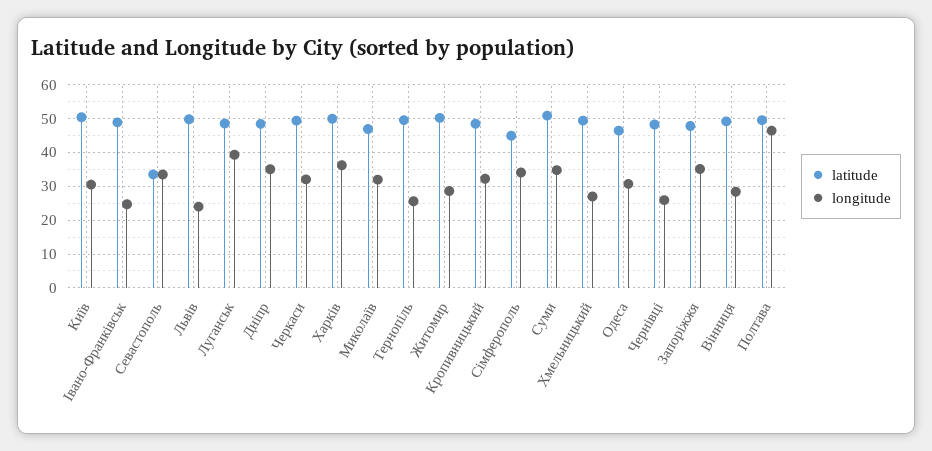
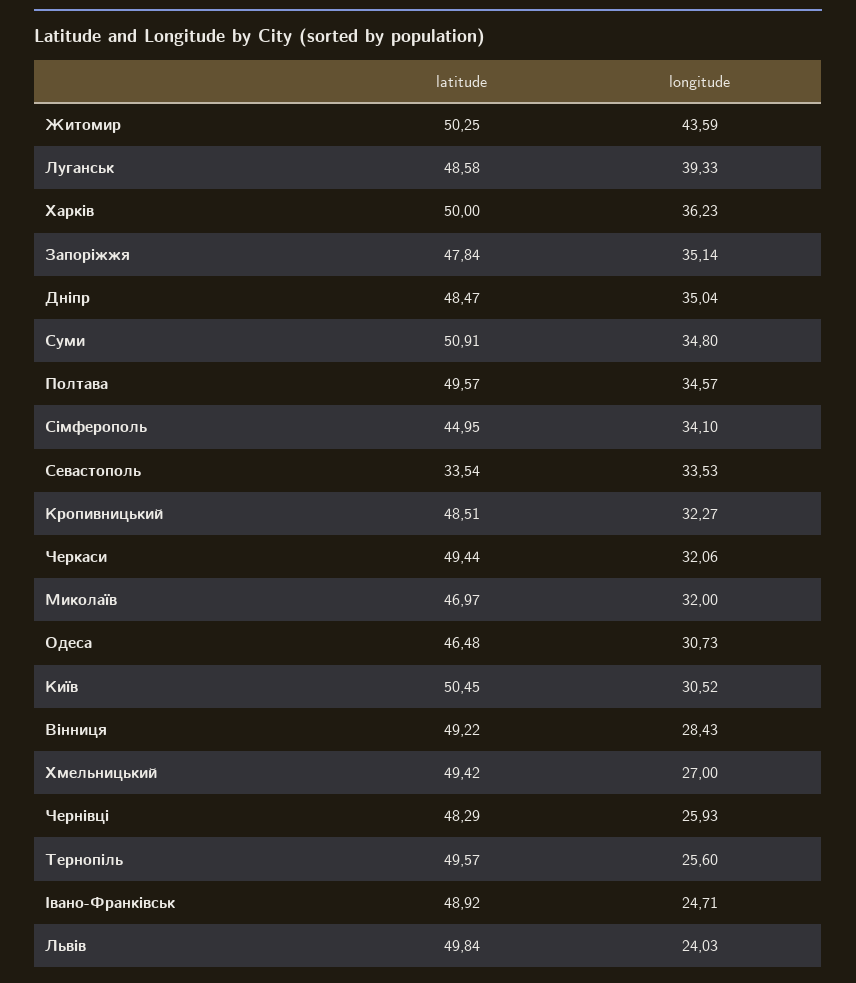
longitude, Житомир: 28 -> 43.59
longitude, Полтава: 46 -> 34.57

